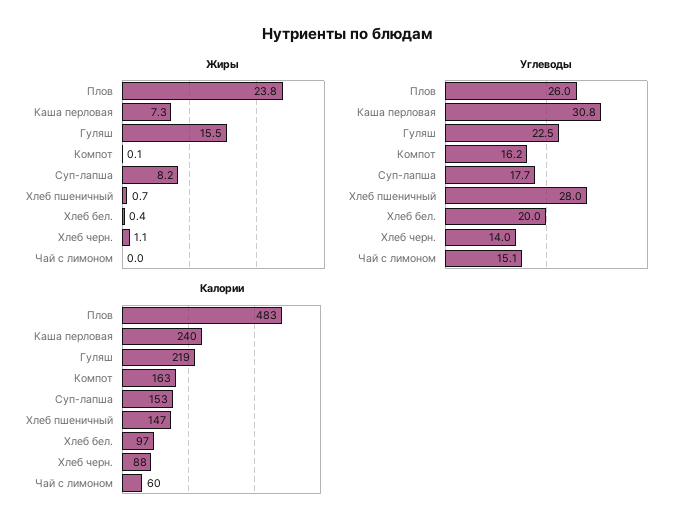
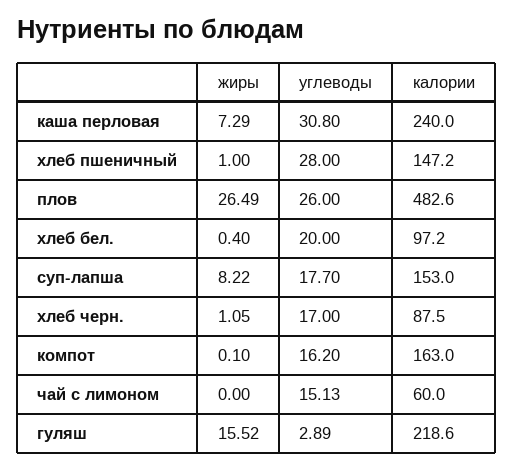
Жиры, Плов: 23.8 -> 26.49
Жиры, Хлеб пшеничный: 0.7 -> 1
Углеводы, Гуляш: 22.5 -> 2.89
Углеводы, Хлеб черн.: 14 -> 17

